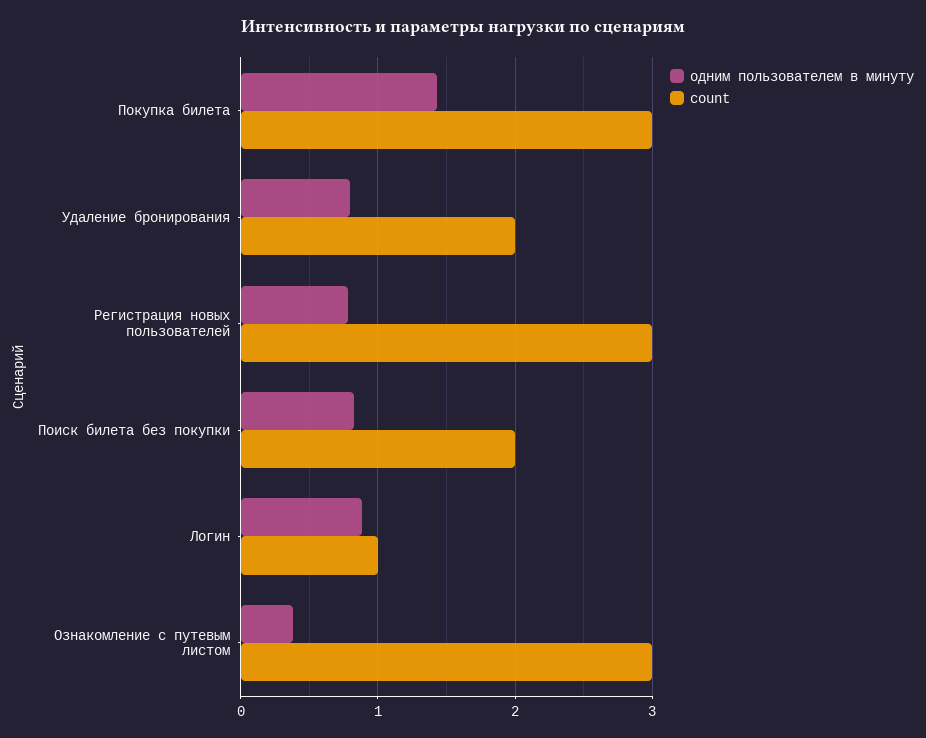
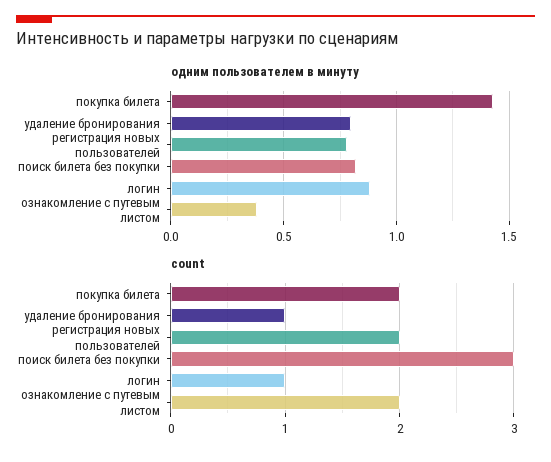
count, Покупка билета: 3 -> 2
count, Удаление бронирования: 2 -> 1
count, Регистрация новых пользователей: 3 -> 2
count, Поиск билета без покупки: 2 -> 3
count, Ознакомление с путевым листом: 3 -> 2

